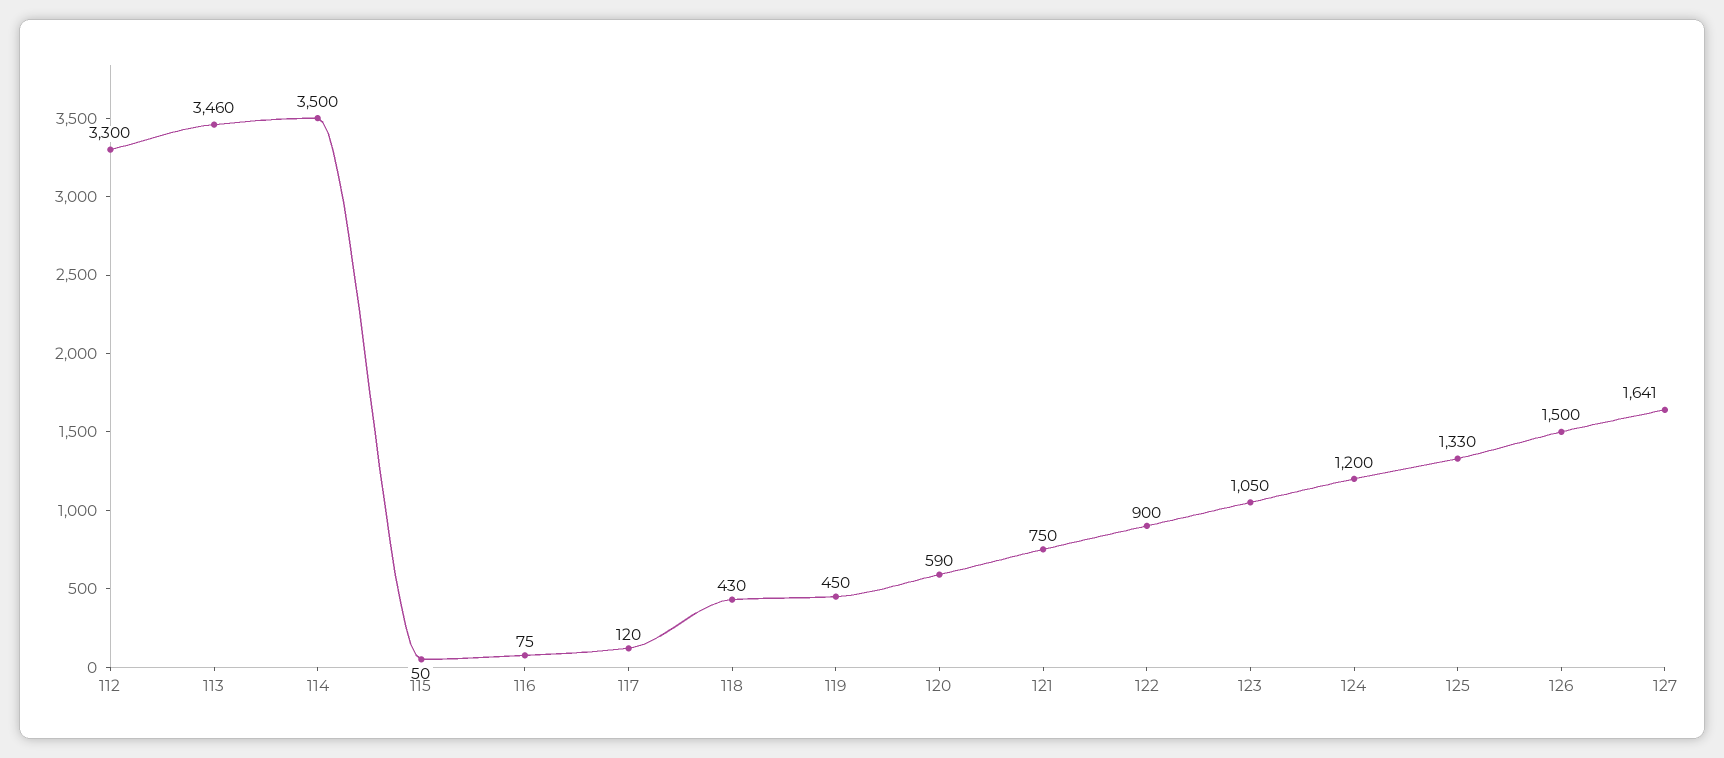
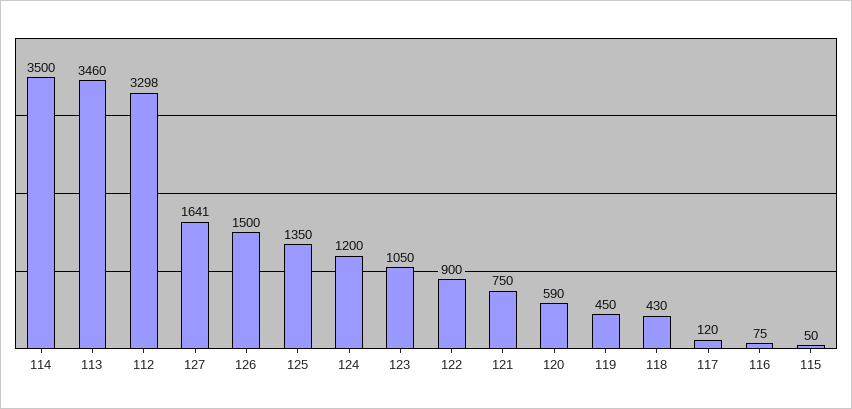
112: 3300 -> 3298
125: 1330 -> 1350

